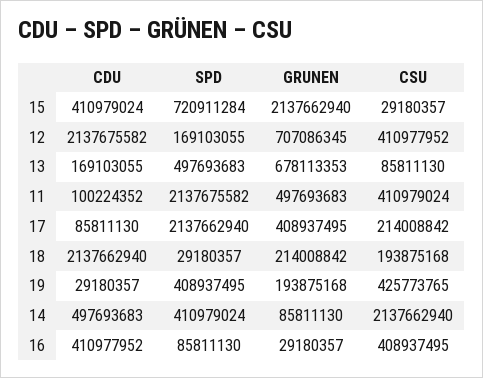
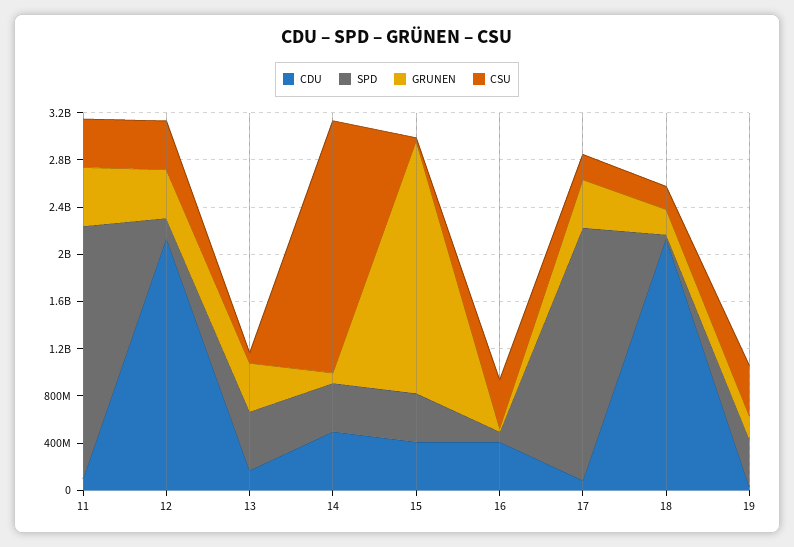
SPD, 15: 720911284 -> 400000000
GRUNEN, 12: 707086345 -> 400000000
GRUNEN, 13: 678113353 -> 400000000

